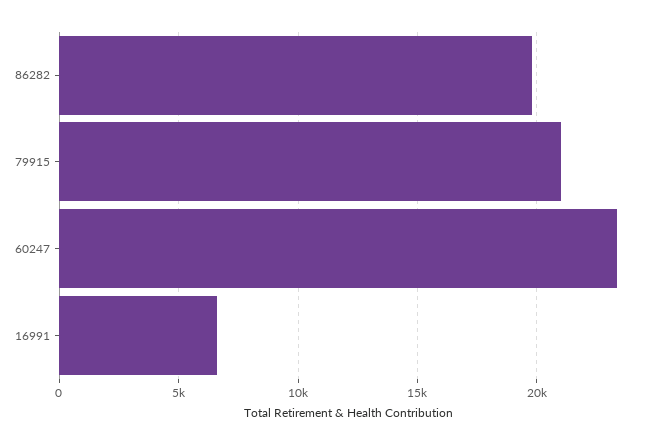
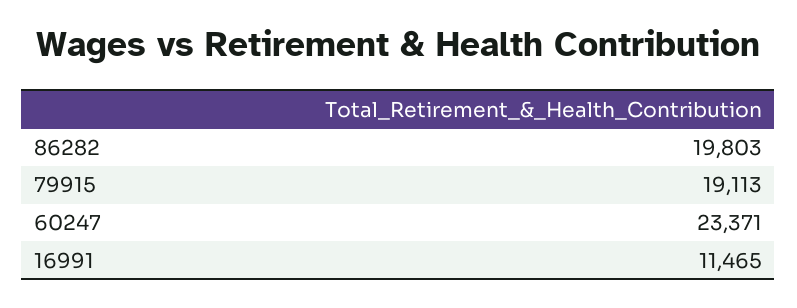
79915: 21000 -> 19113
16991: 6500 -> 11465

